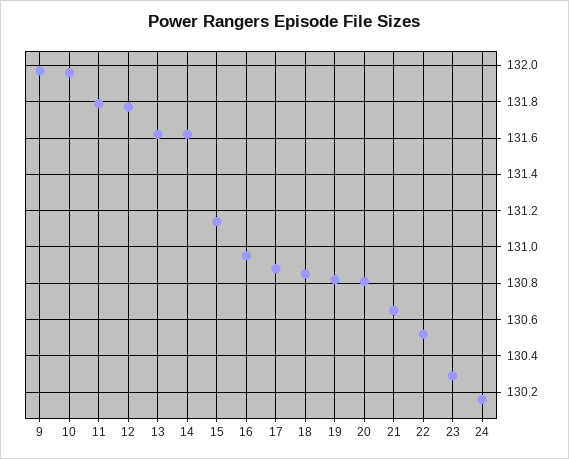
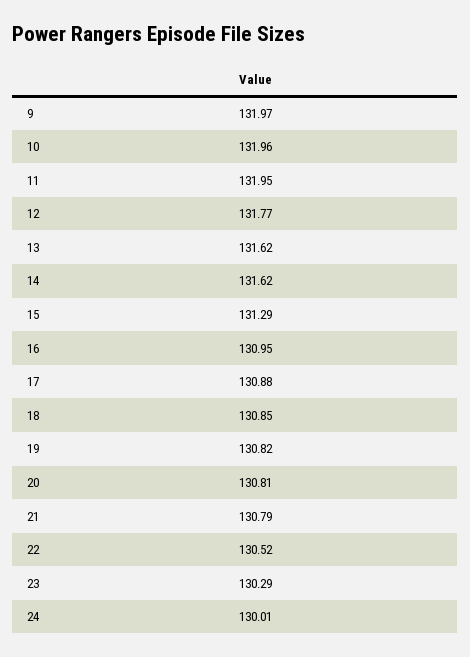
11: 131.8 -> 131.95
15: 131.15 -> 131.29
21: 130.65 -> 130.79
24: 130.15 -> 130.01

